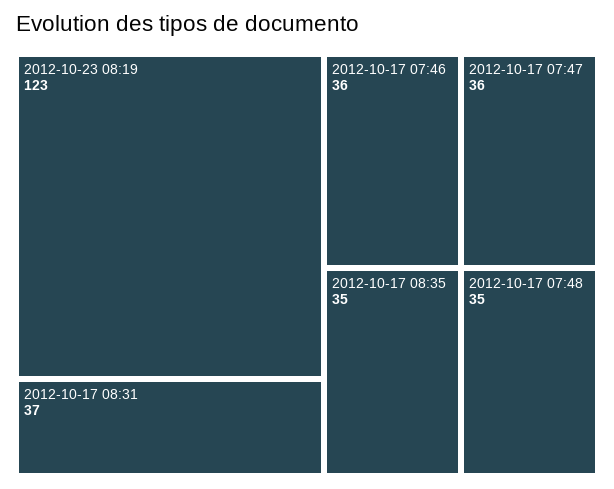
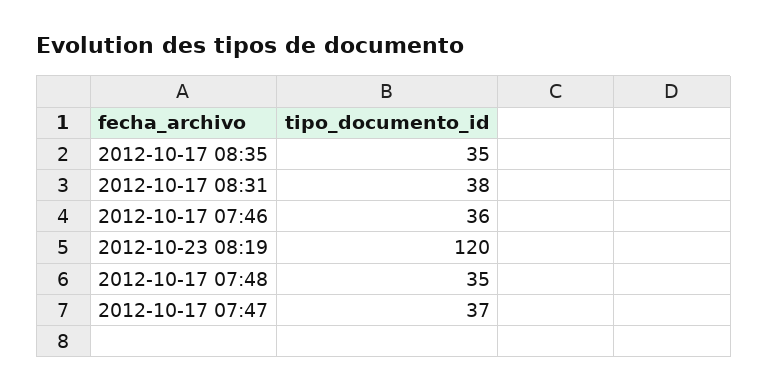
2012-10-23 08:19: 123 -> 120
2012-10-17 08:31: 37 -> 38
2012-10-17 07:47: 36 -> 37

